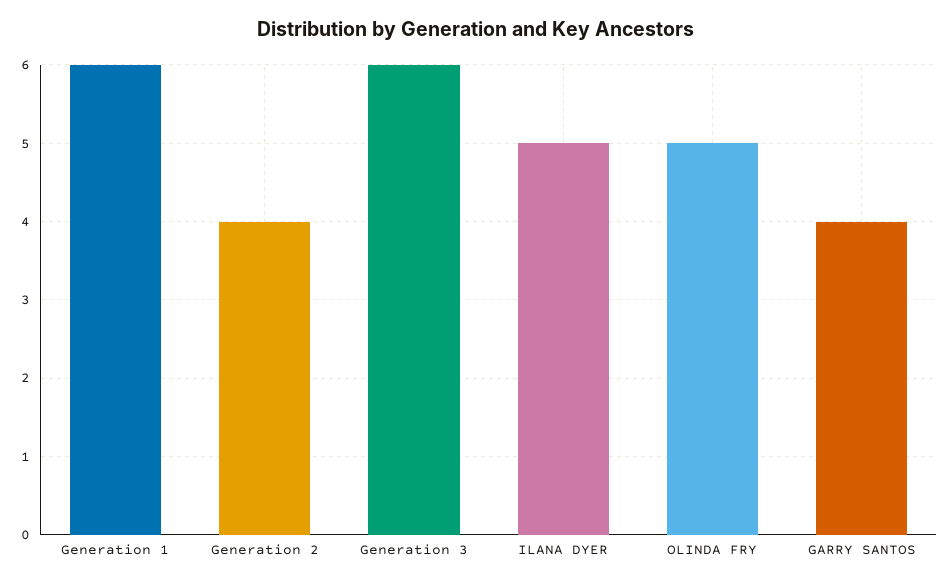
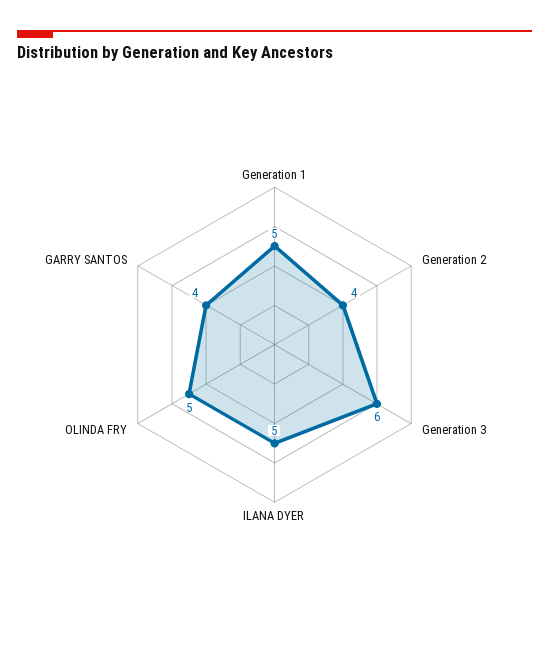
Generation 1: 6 -> 5

